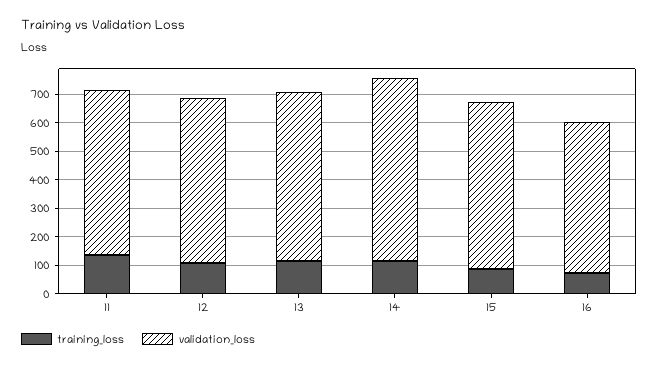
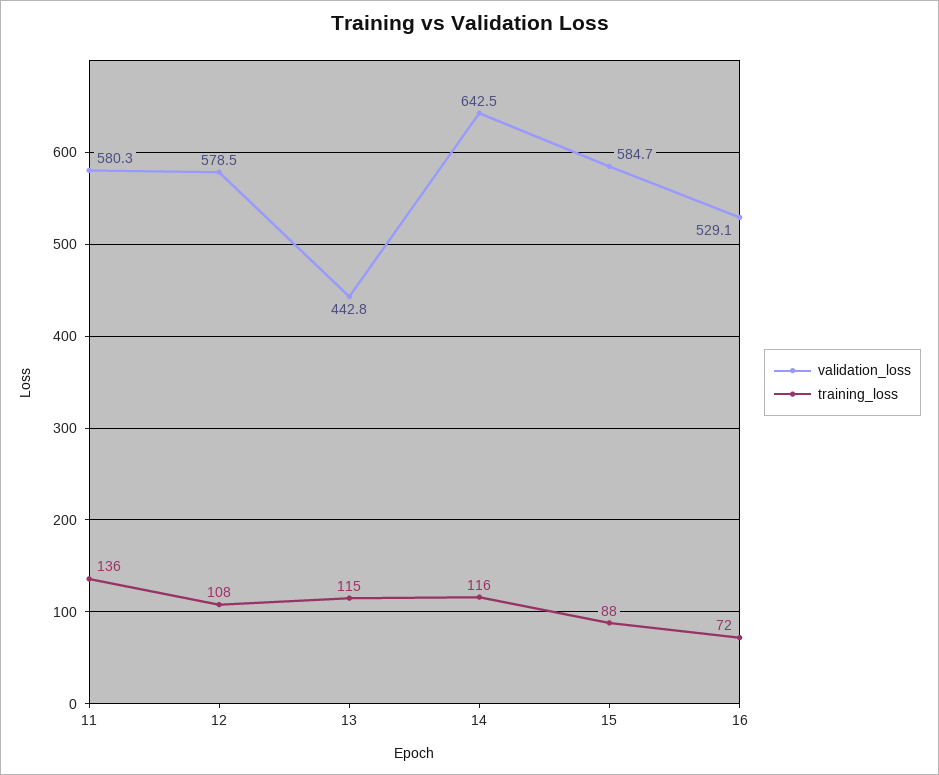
validation_loss, 13: 600 -> 442.8

